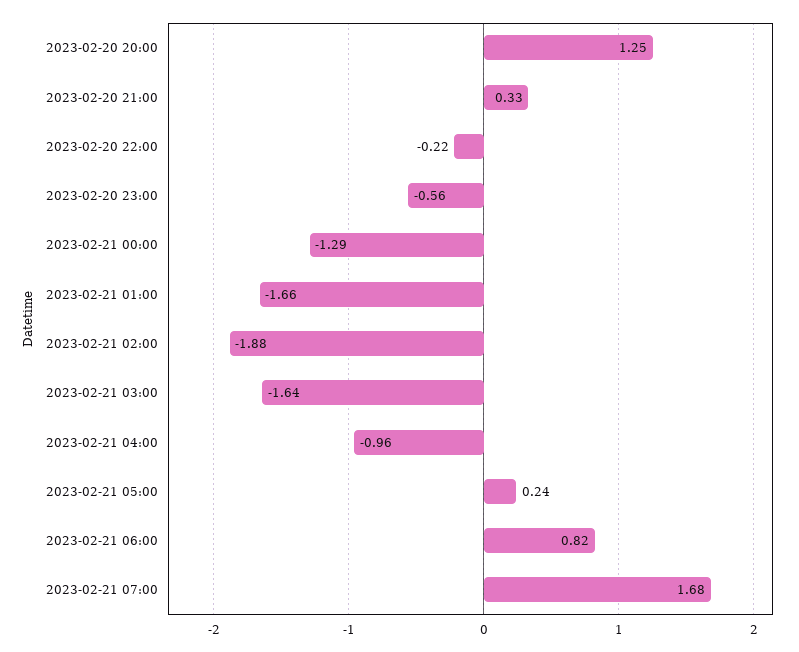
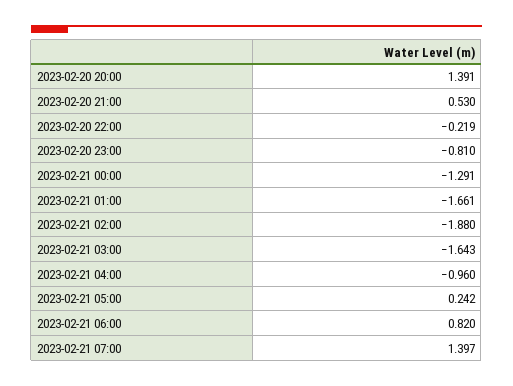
2023-02-20 20:00: 1.25 -> 1.391
2023-02-20 21:00: 0.33 -> 0.53
2023-02-20 23:00: -0.56 -> -0.81
2023-02-21 07:00: 1.68 -> 1.397

